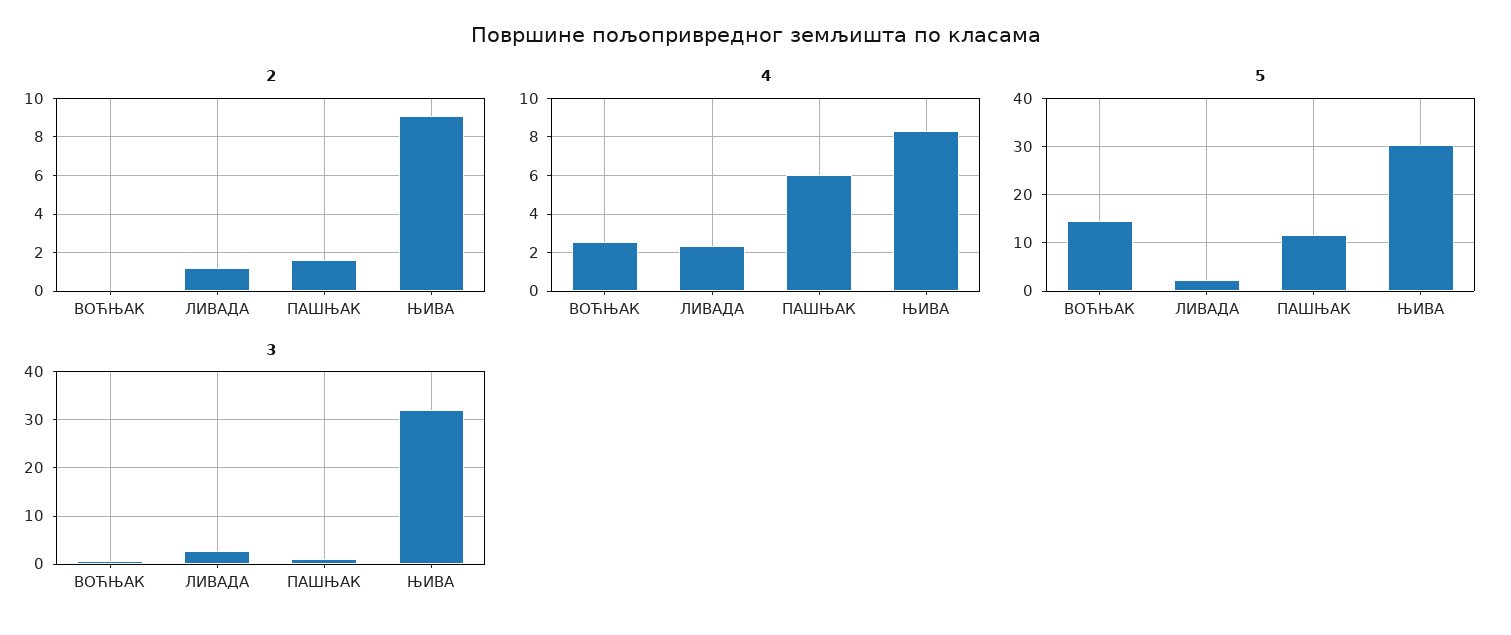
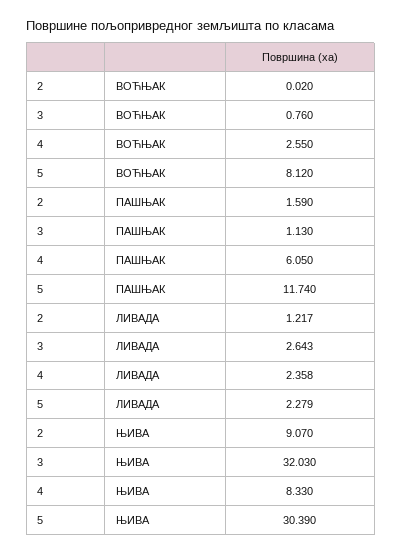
5, ВОЋЊАК: 14 -> 8.12

